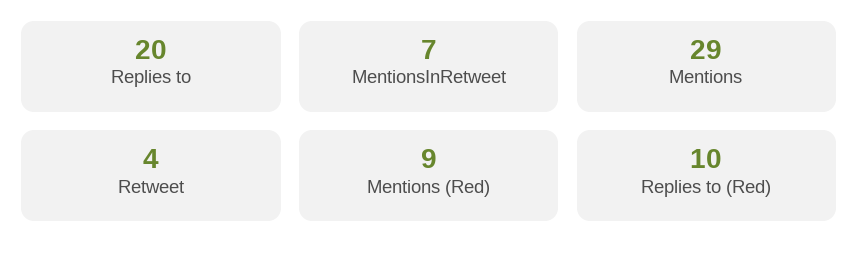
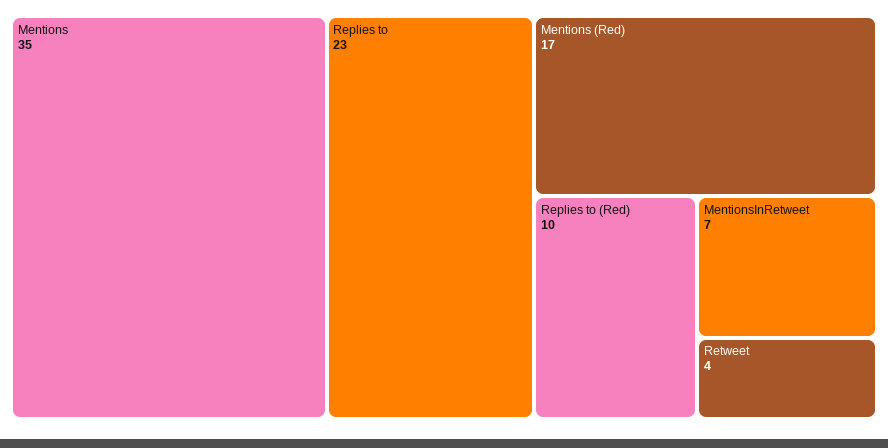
Replies to: 20 -> 23
Mentions: 29 -> 35
Mentions (Red): 9 -> 17

